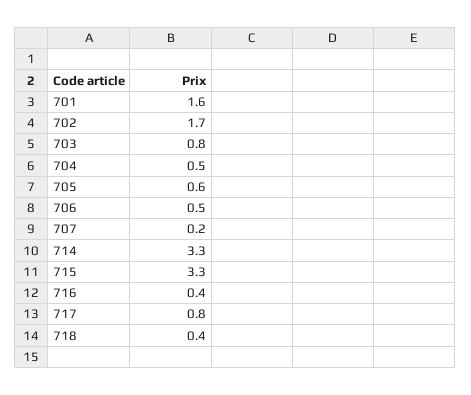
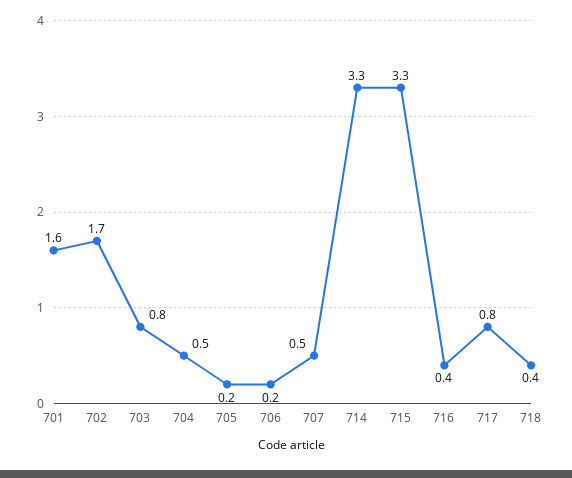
705: 0.6 -> 0.2
706: 0.5 -> 0.2
707: 0.2 -> 0.5

